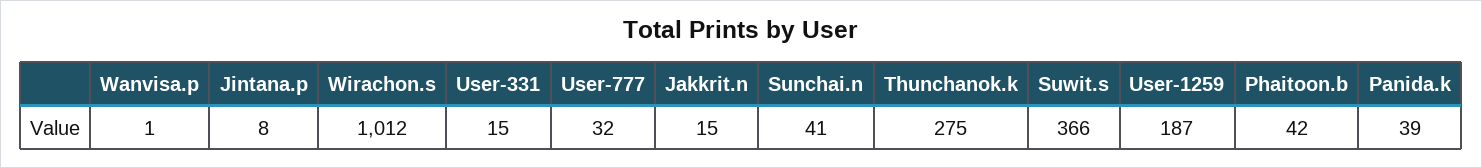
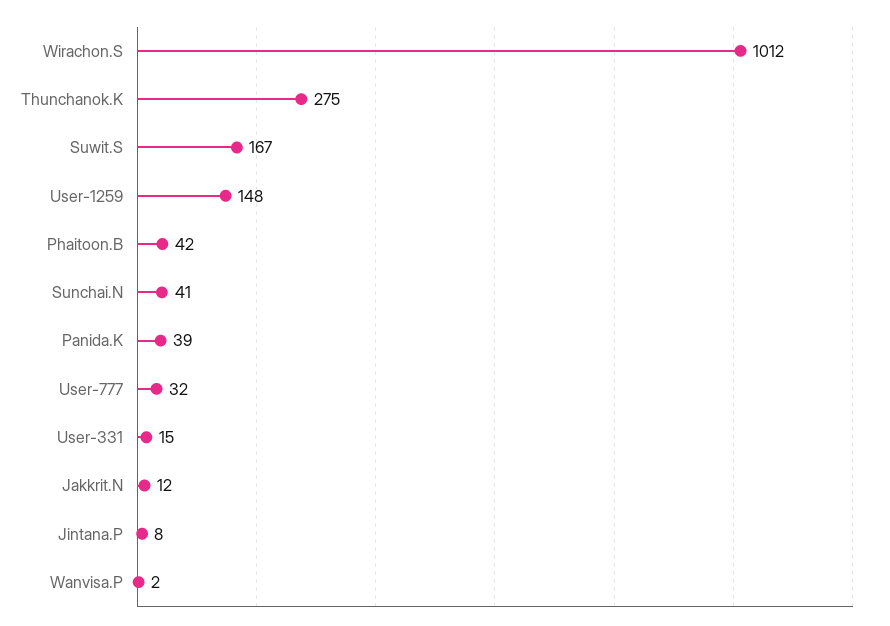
Wanvisa.p: 1 -> 2
Jakkrit.n: 15 -> 12
Suwit.s: 366 -> 167
User-1259: 187 -> 148

